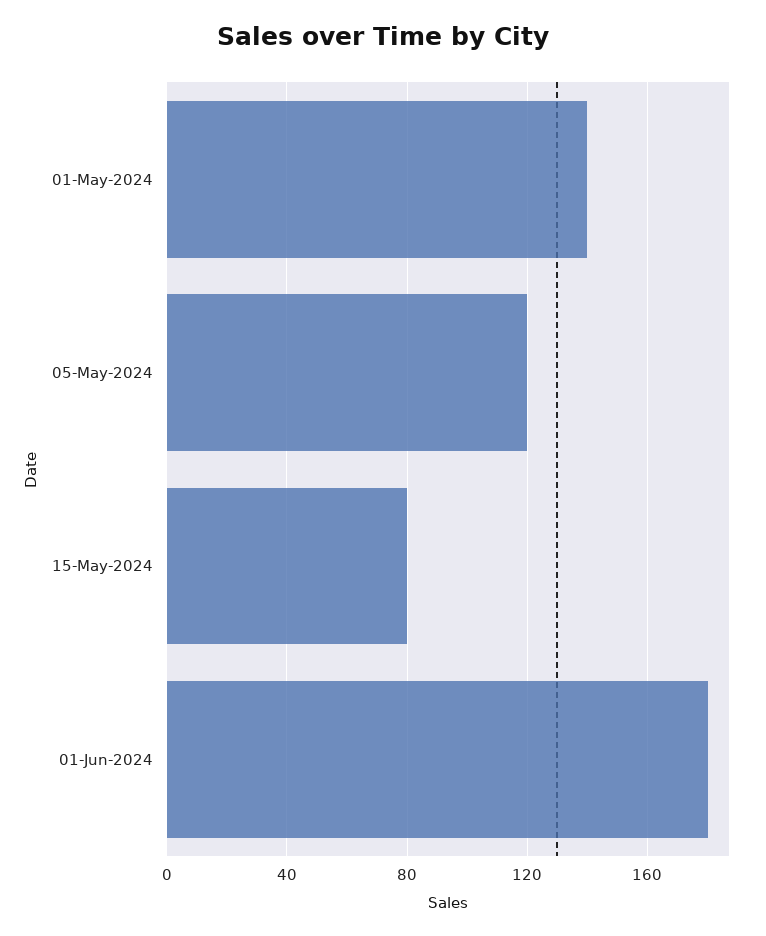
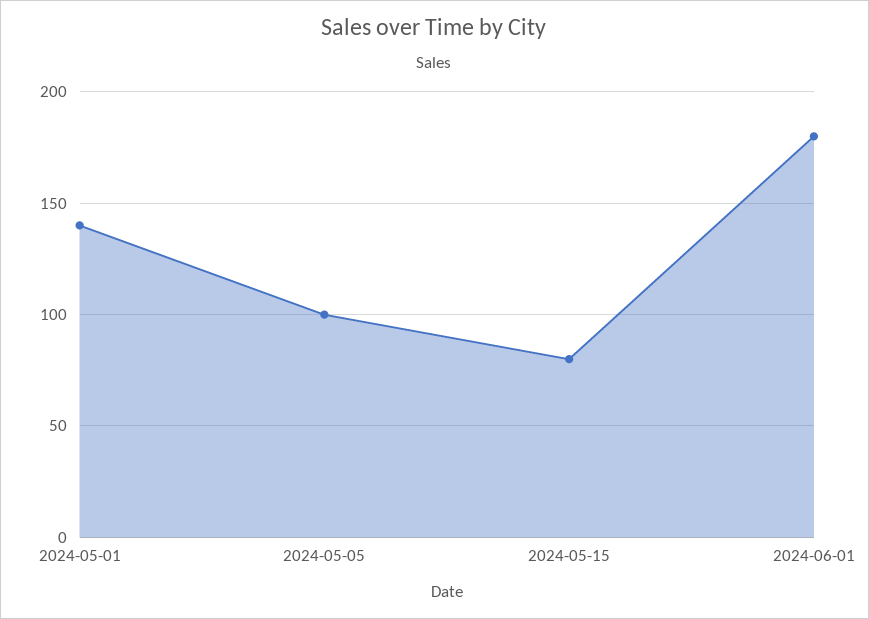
05-May-2024: 120 -> 100

